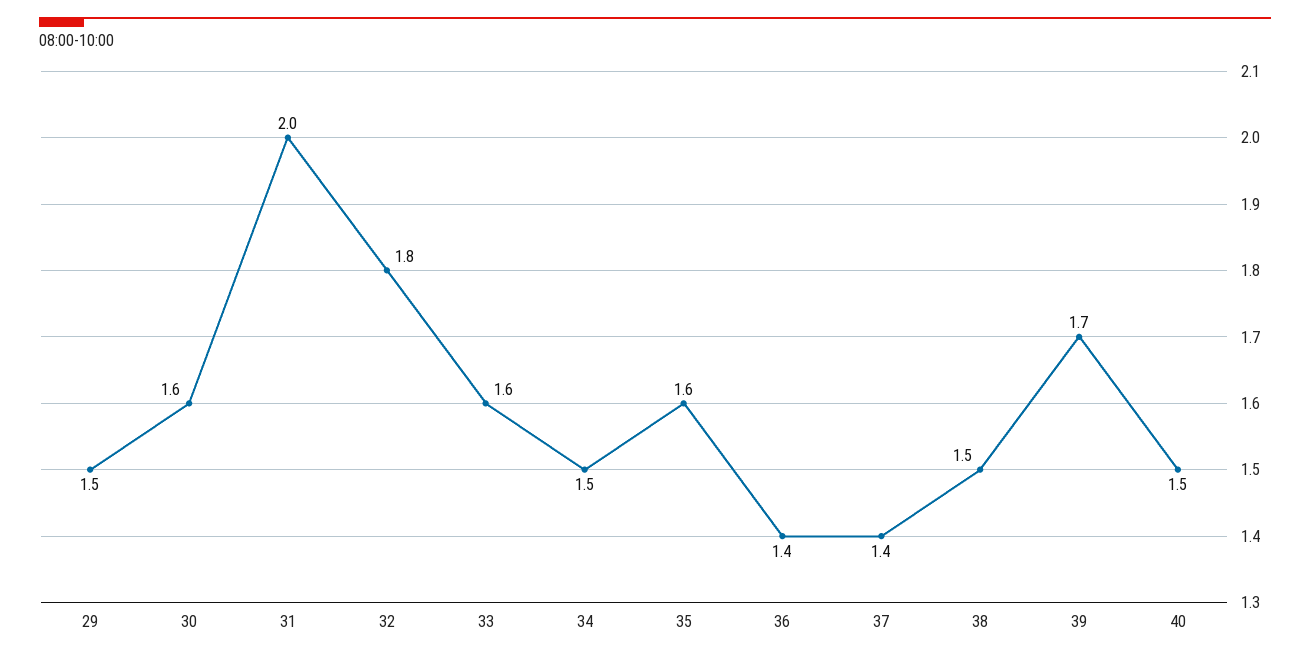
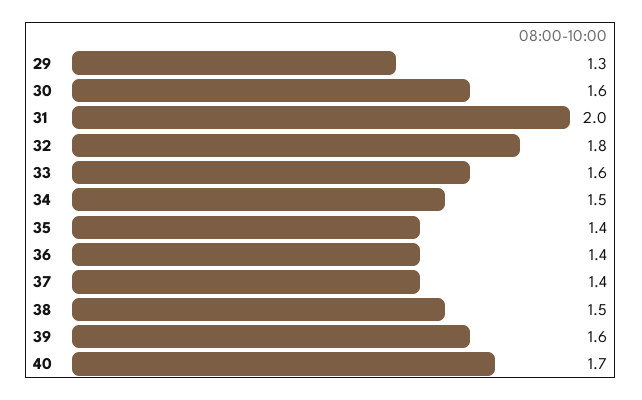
29: 1.5 -> 1.3
35: 1.6 -> 1.4
39: 1.7 -> 1.6
40: 1.5 -> 1.7

